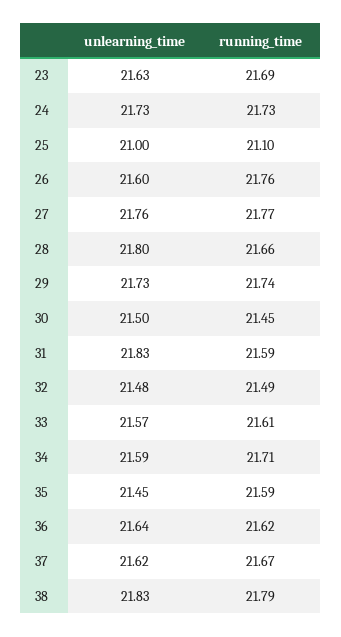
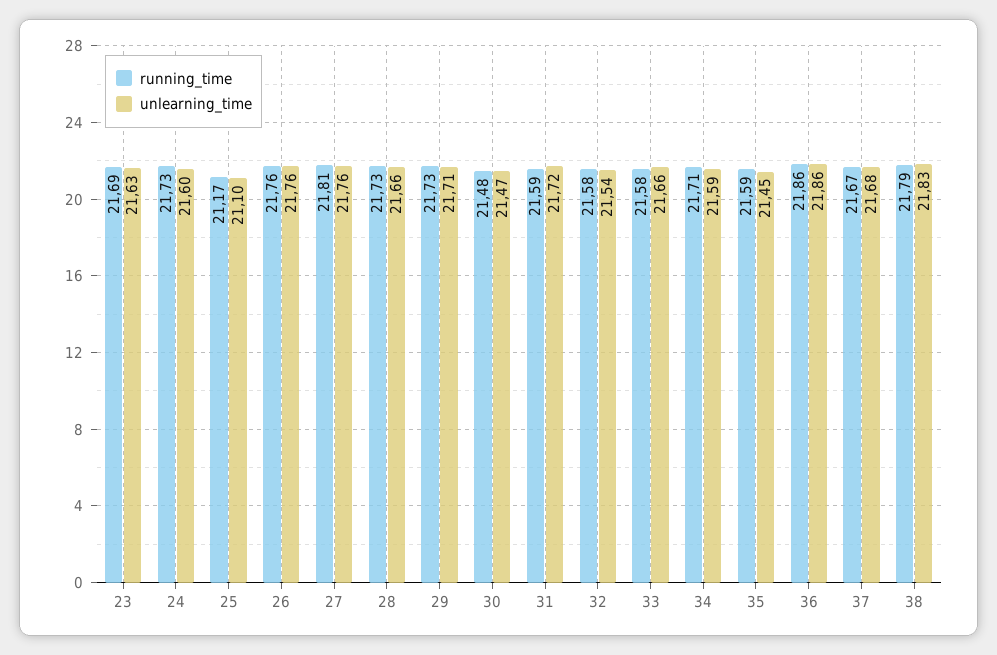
unlearning_time, 24: 21.73 -> 21.6
unlearning_time, 25: 21 -> 21.1
running_time, 25: 21.1 -> 21.17
unlearning_time, 26: 21.6 -> 21.76
running_time, 27: 21.77 -> 21.81
unlearning_time, 28: 21.8 -> 21.66
running_time, 28: 21.66 -> 21.73
unlearning_time, 29: 21.73 -> 21.71
running_time, 29: 21.74 -> 21.73
unlearning_time, 30: 21.5 -> 21.47
running_time, 30: 21.45 -> 21.48
unlearning_time, 31: 21.83 -> 21.72
unlearning_time, 32: 21.48 -> 21.54
running_time, 32: 21.49 -> 21.58
unlearning_time, 33: 21.57 -> 21.66
running_time, 33: 21.61 -> 21.58
unlearning_time, 36: 21.64 -> 21.86
running_time, 36: 21.62 -> 21.86
unlearning_time, 37: 21.62 -> 21.68

